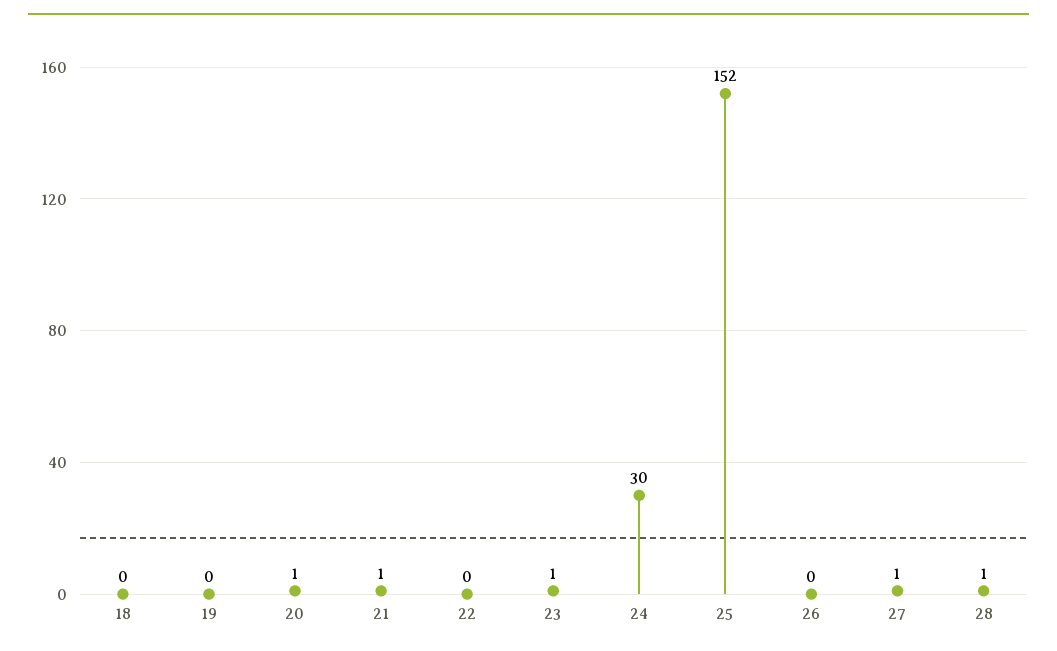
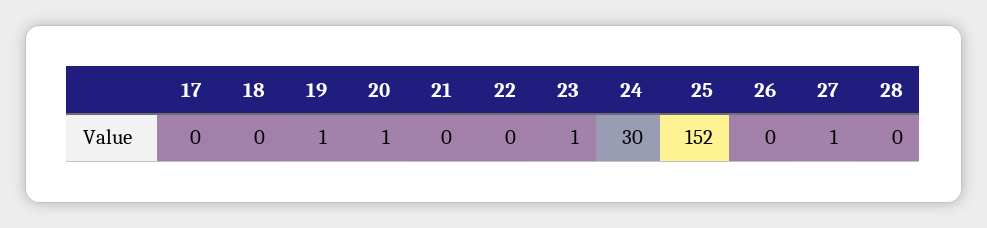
19: 0 -> 1
21: 1 -> 0
28: 1 -> 0
17: none -> 0

